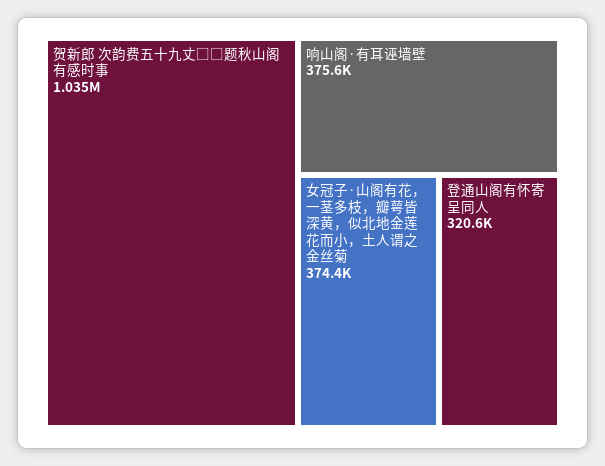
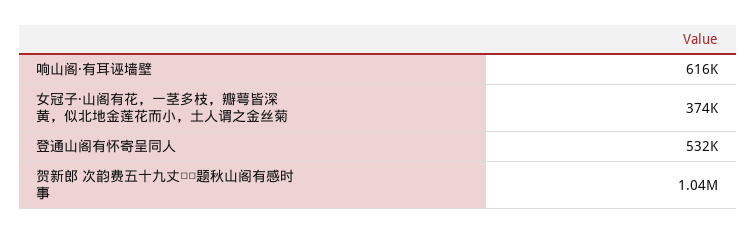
响山阁·有耳诬墙壁: 375600 -> 616000
登通山阁有怀寄呈同人: 320600 -> 532000

